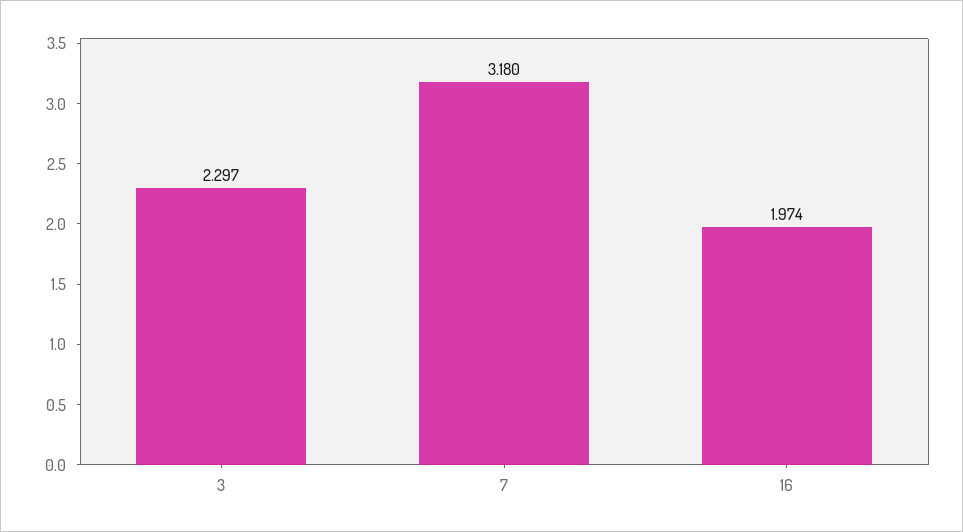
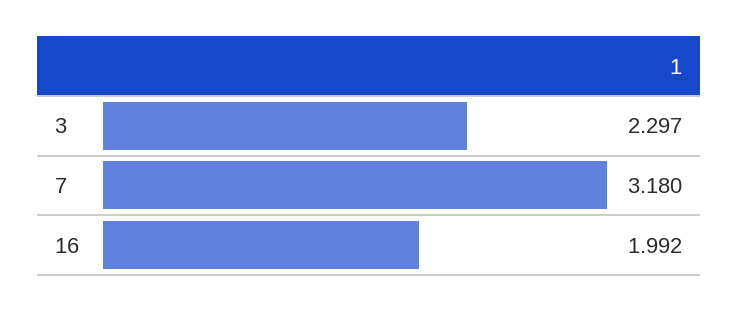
16: 1.974 -> 1.992

